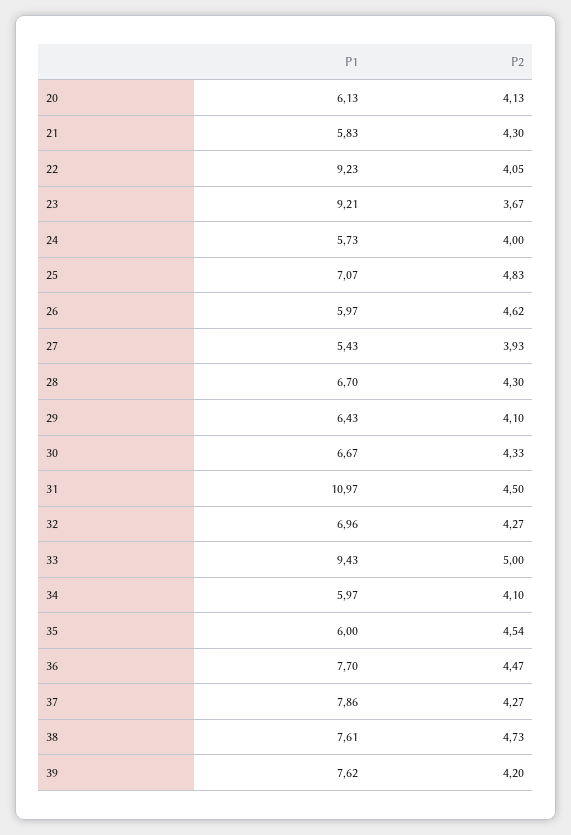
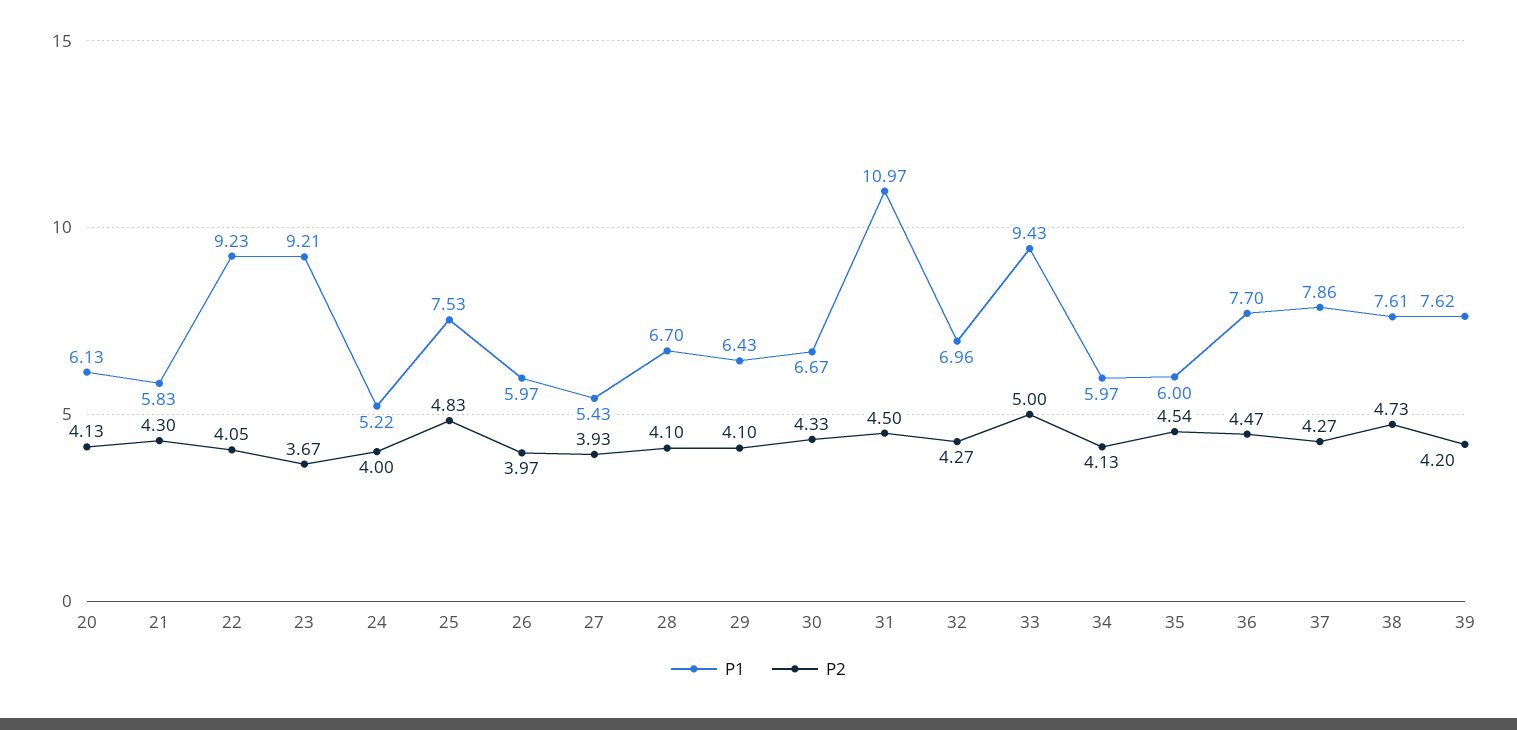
P1, 24: 5.73 -> 5.22
P1, 25: 7.07 -> 7.53
P2, 26: 4.62 -> 3.97
P2, 28: 4.3 -> 4.1
P2, 34: 4.1 -> 4.13

